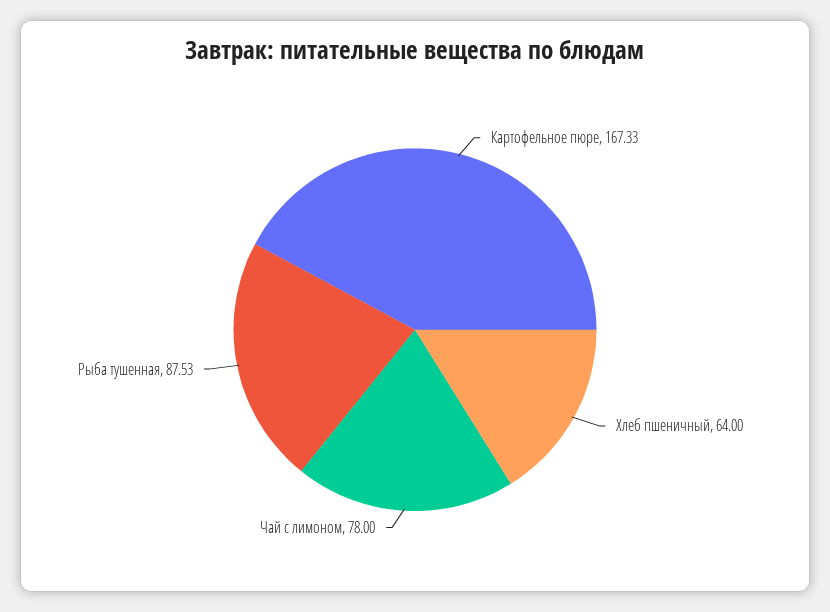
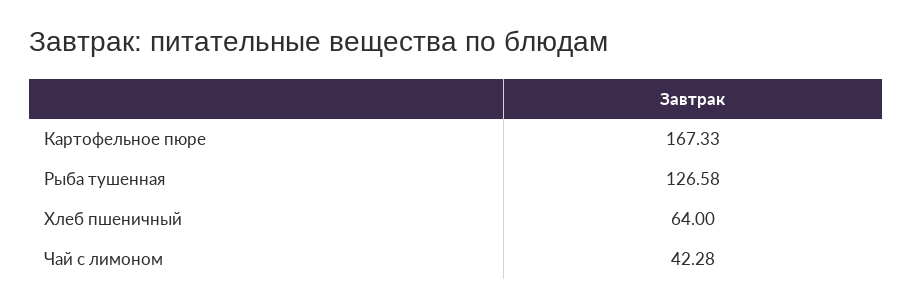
Чай с лимоном: 78 -> 42.28
Рыба тушенная: 87.53 -> 126.58

